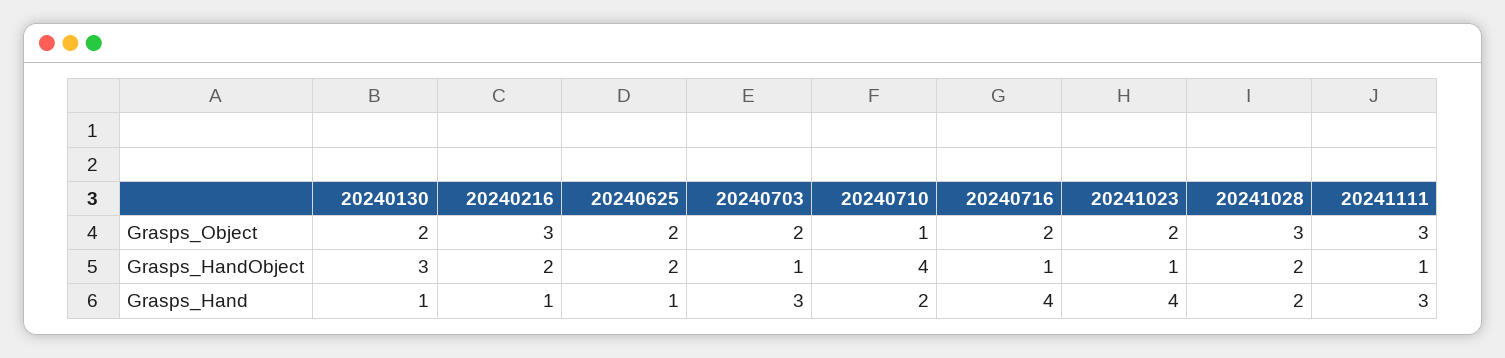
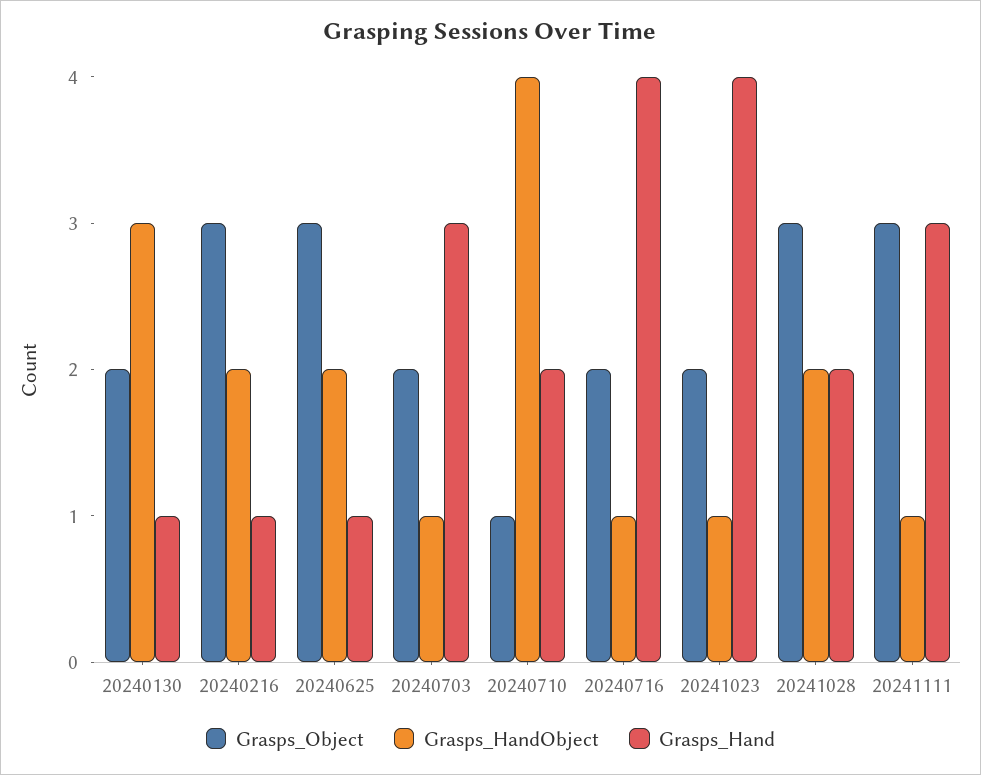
Grasps_Object, 20240625: 2 -> 3

